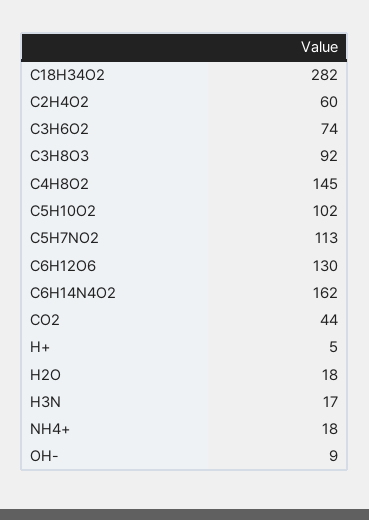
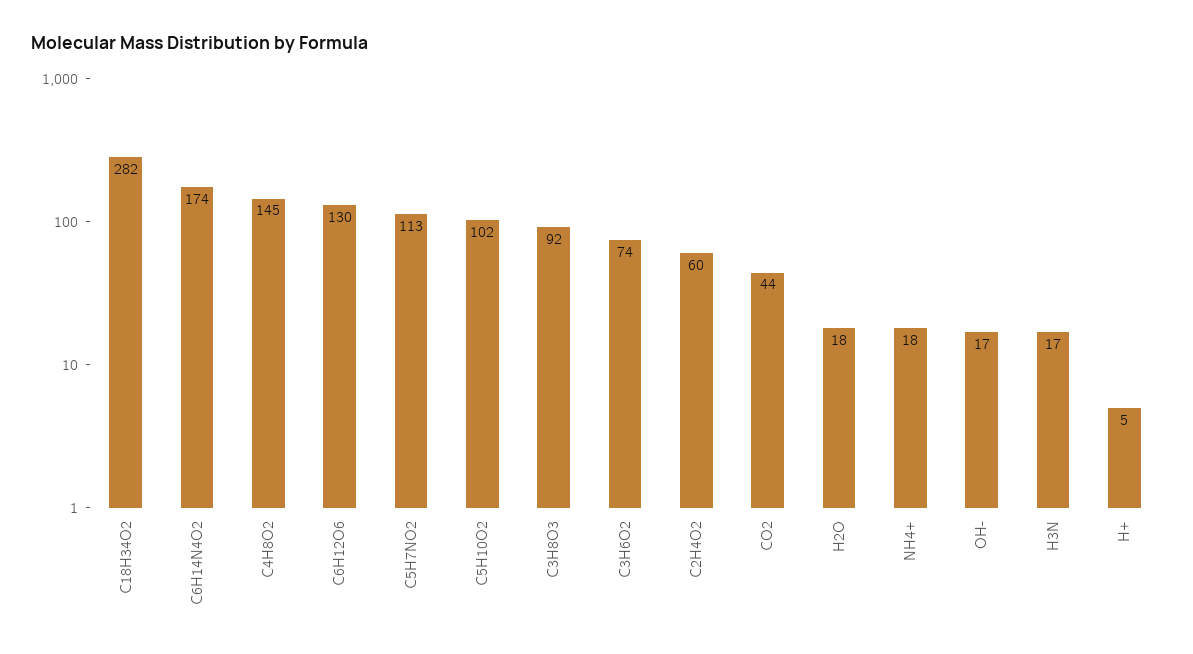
C6H14N4O2: 162 -> 174
OH-: 9 -> 17

